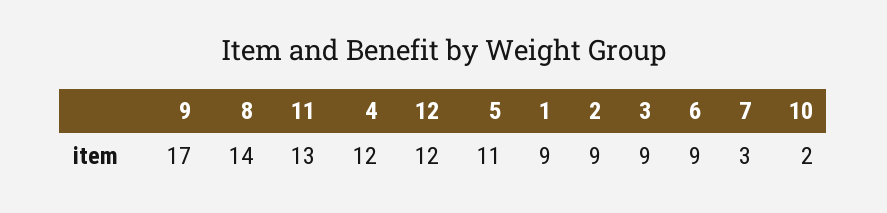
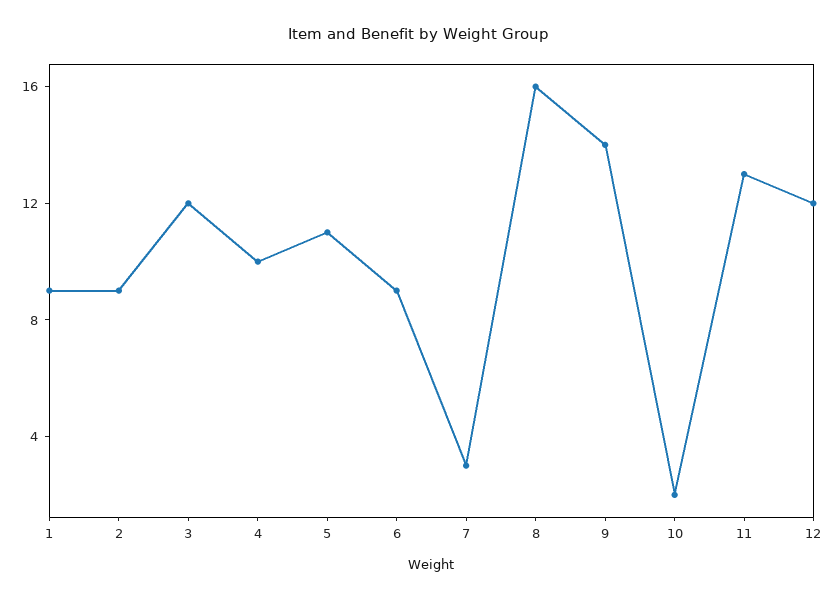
9: 17 -> 14
8: 14 -> 16
4: 12 -> 10
3: 9 -> 12

